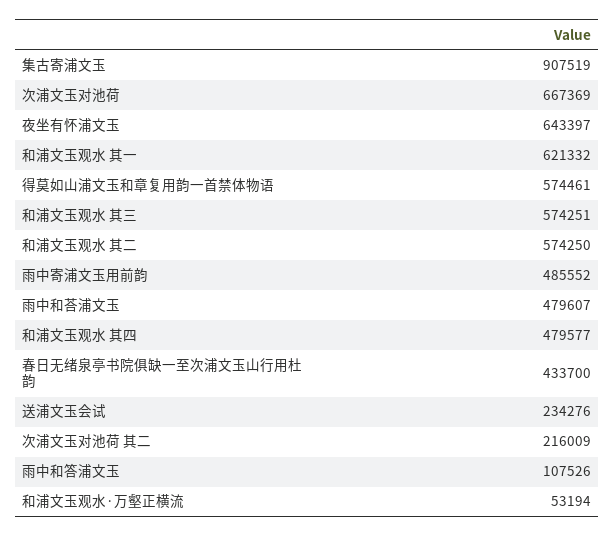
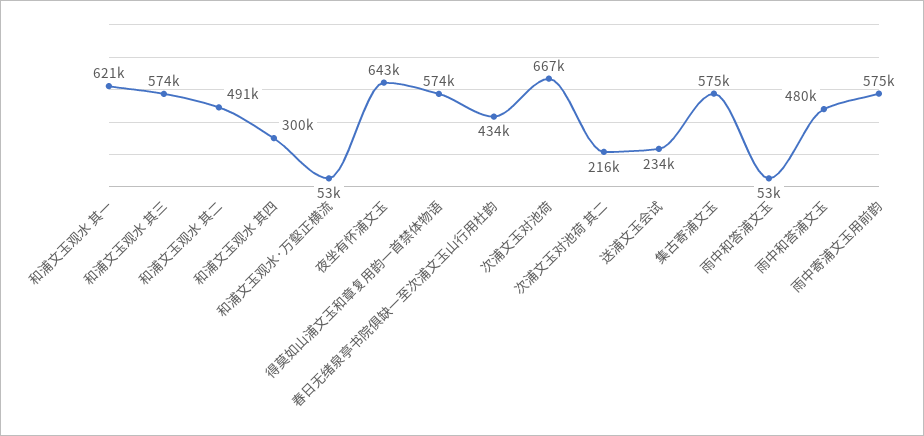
集古寄浦文玉: 907519 -> 575000
和浦文玉观水 其二: 574250 -> 491000
雨中寄浦文玉用前韵: 485552 -> 575000
和浦文玉观水 其四: 479577 -> 300000
雨中和答浦文玉: 107526 -> 53000

